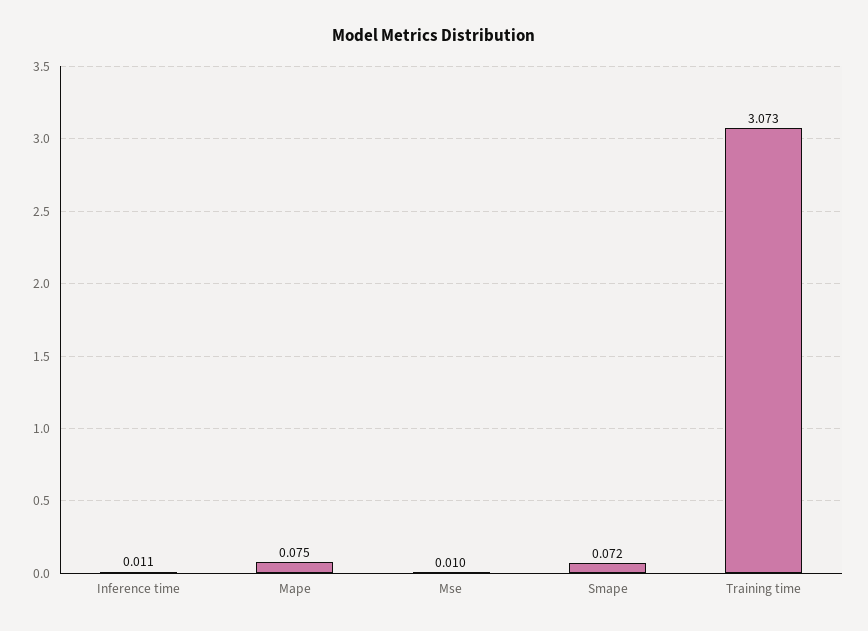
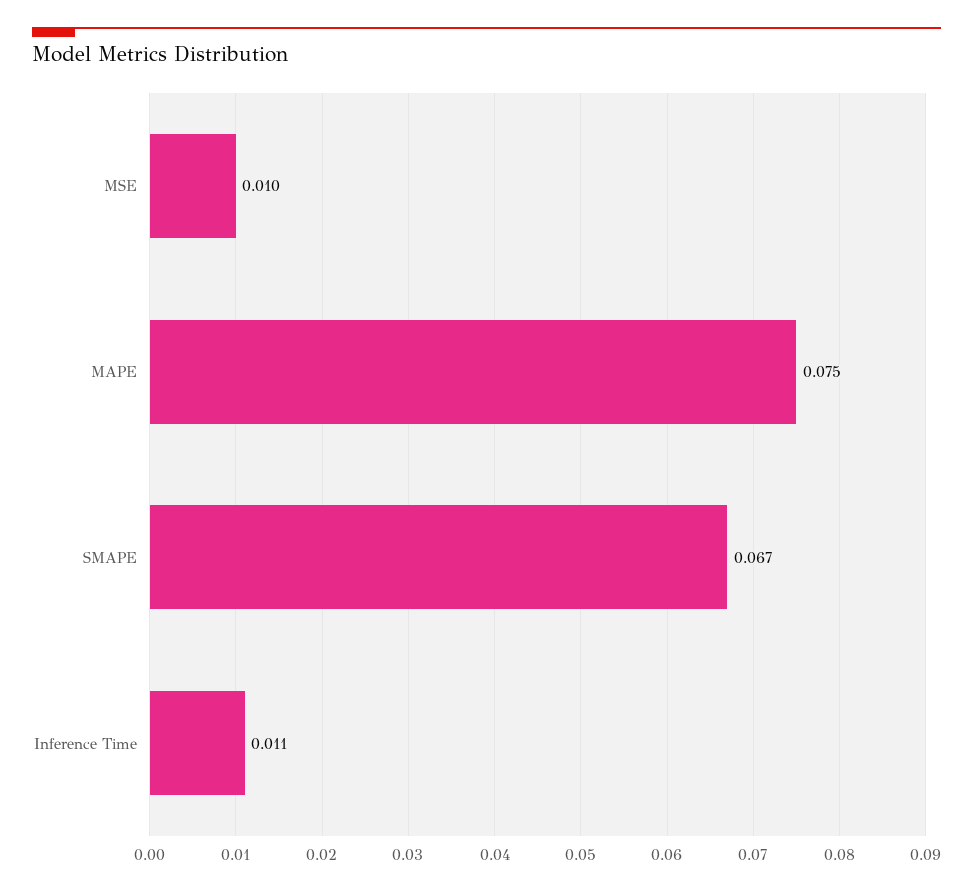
Smape: 0.072 -> 0.067
Training time: 3.073 -> none

